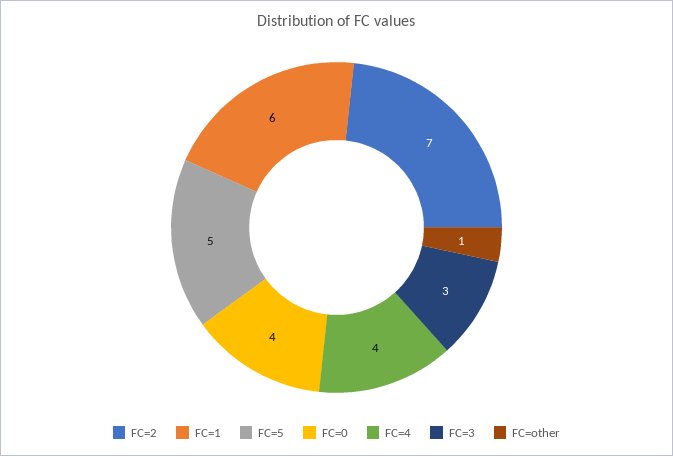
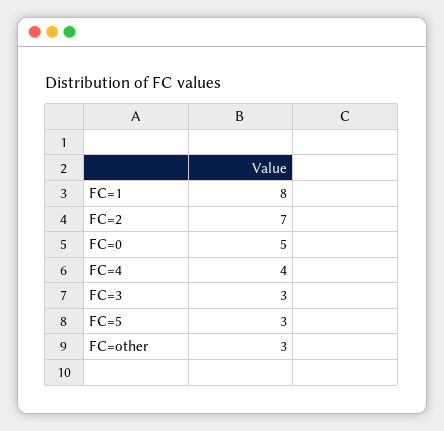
FC=1: 6 -> 8
FC=5: 5 -> 3
FC=0: 4 -> 5
FC=other: 1 -> 3

